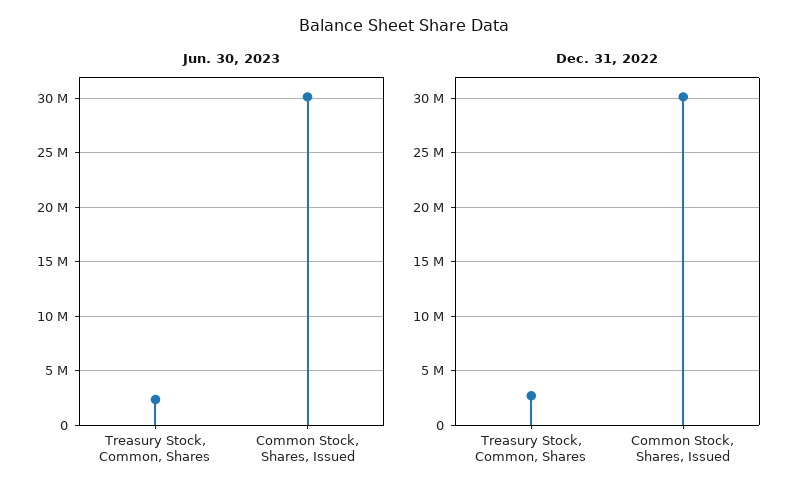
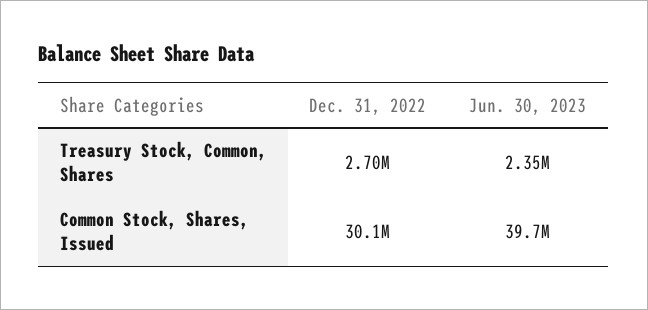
Jun. 30, 2023, Common Stock, Shares, Issued: 30000000 -> 39700000

